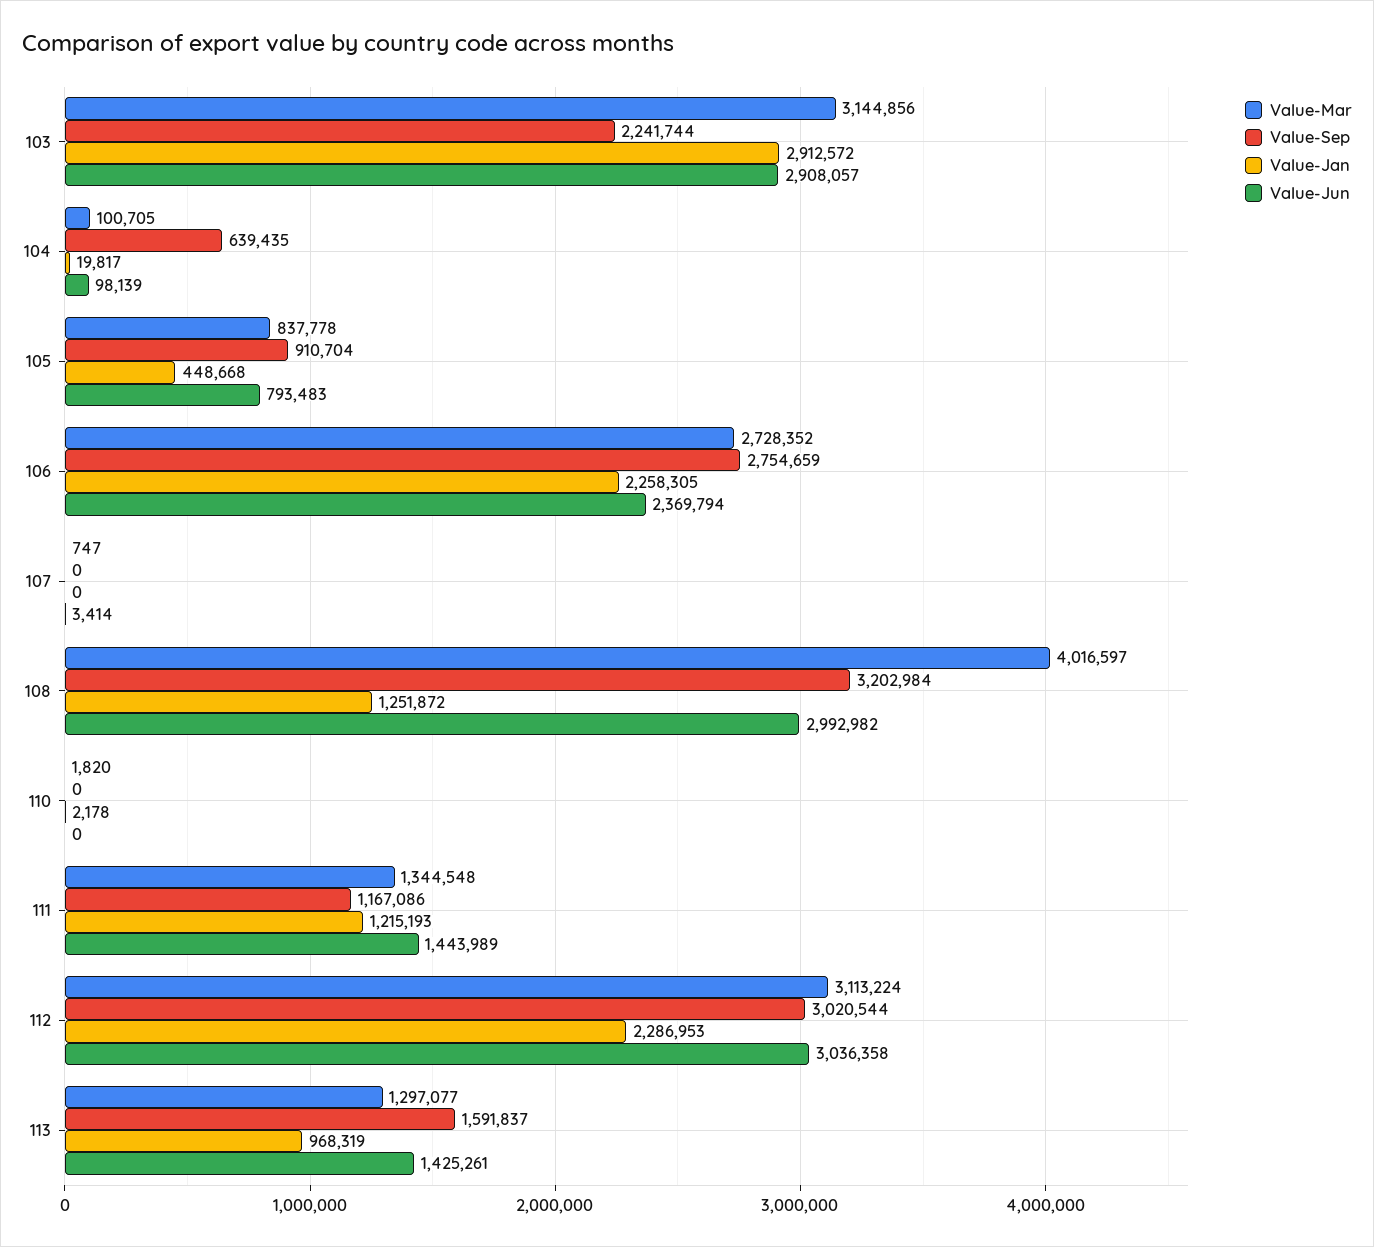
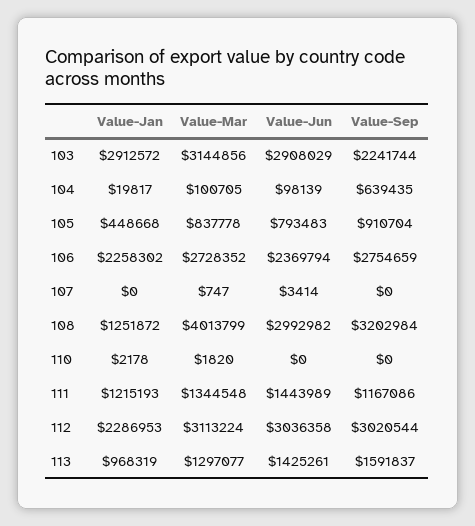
Value-Jun, 103: 2908057 -> 2908029
Value-Jan, 106: 2258305 -> 2258302
Value-Mar, 108: 4016597 -> 4013799

